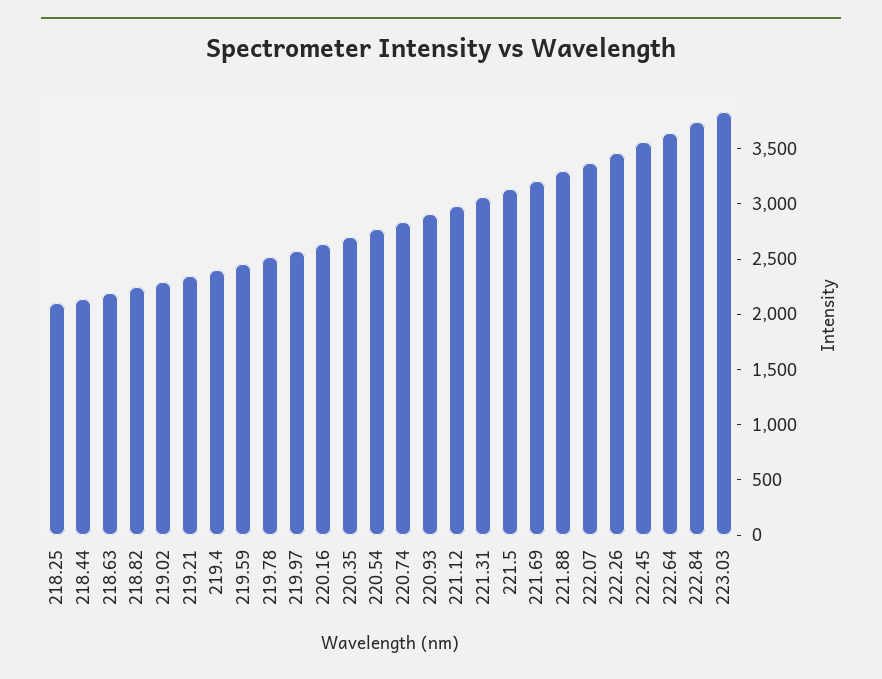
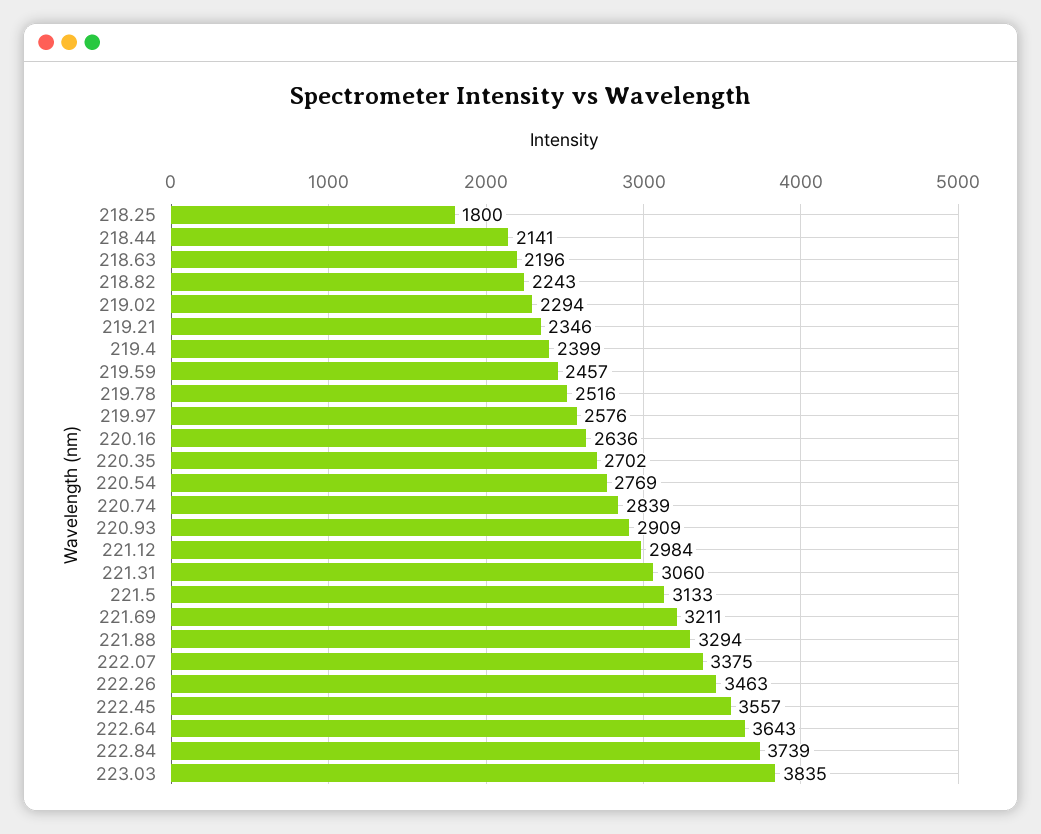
218.25: 2100 -> 1800

